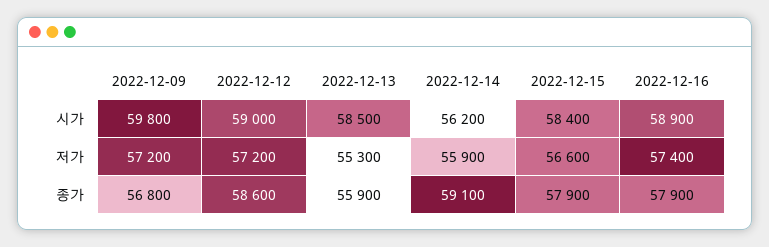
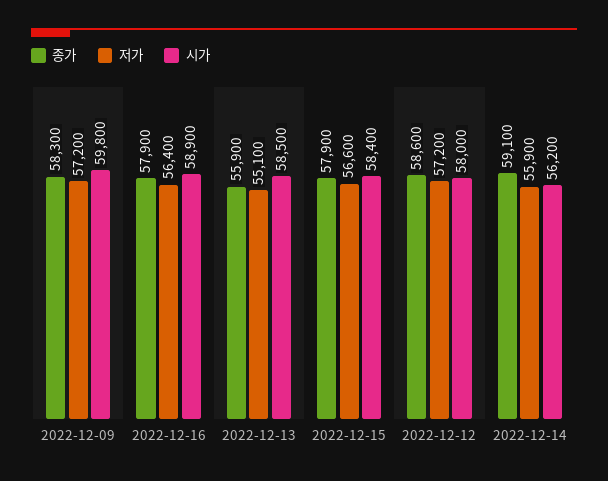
시가, 2022-12-12: 59000 -> 58000
저가, 2022-12-13: 55300 -> 55100
저가, 2022-12-16: 57400 -> 56400
종가, 2022-12-09: 56800 -> 58300

